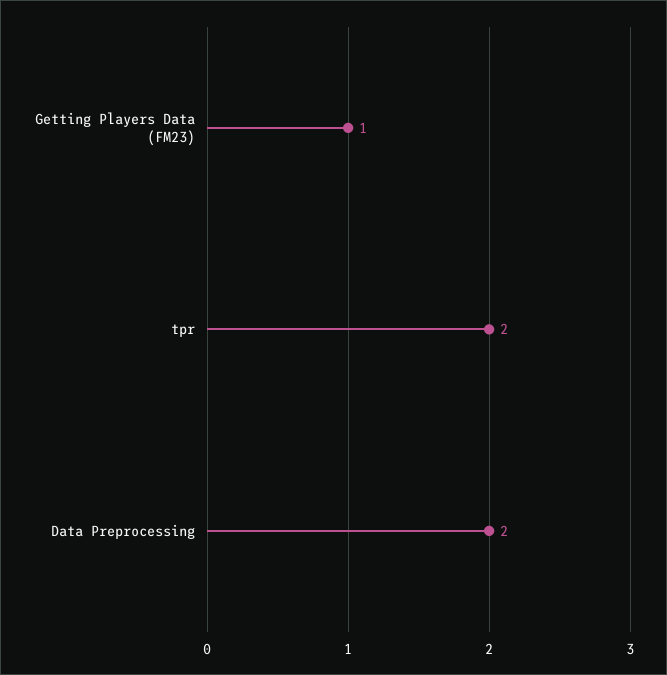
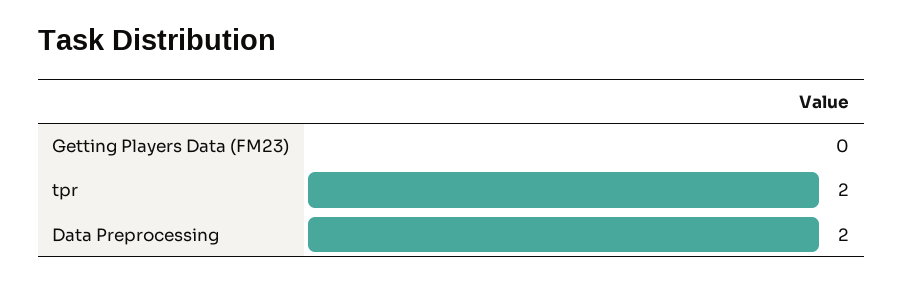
Getting Players Data (FM23): 1 -> 0

